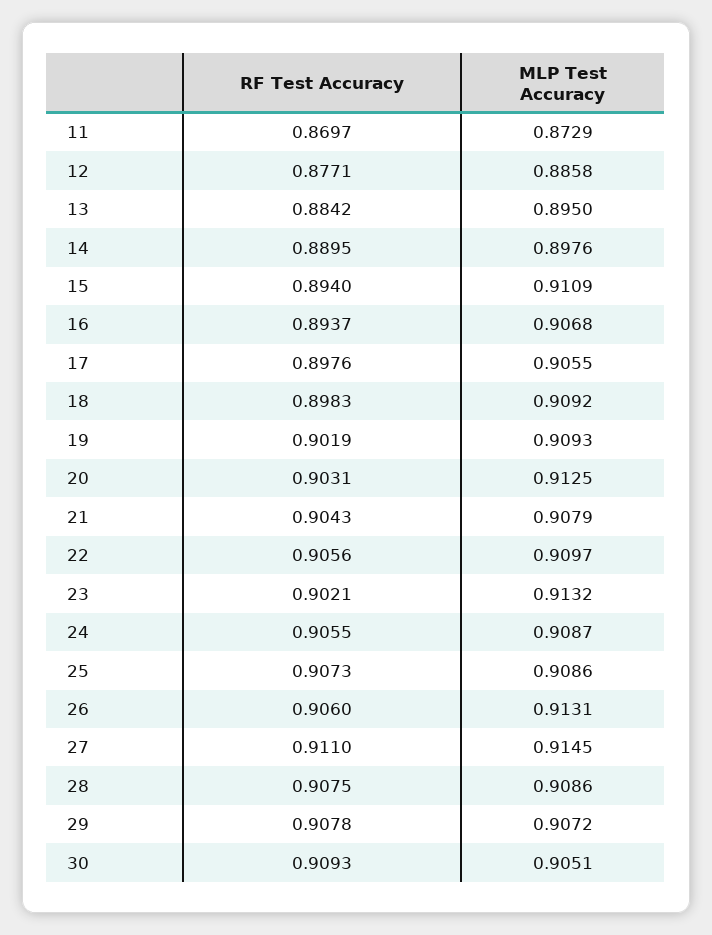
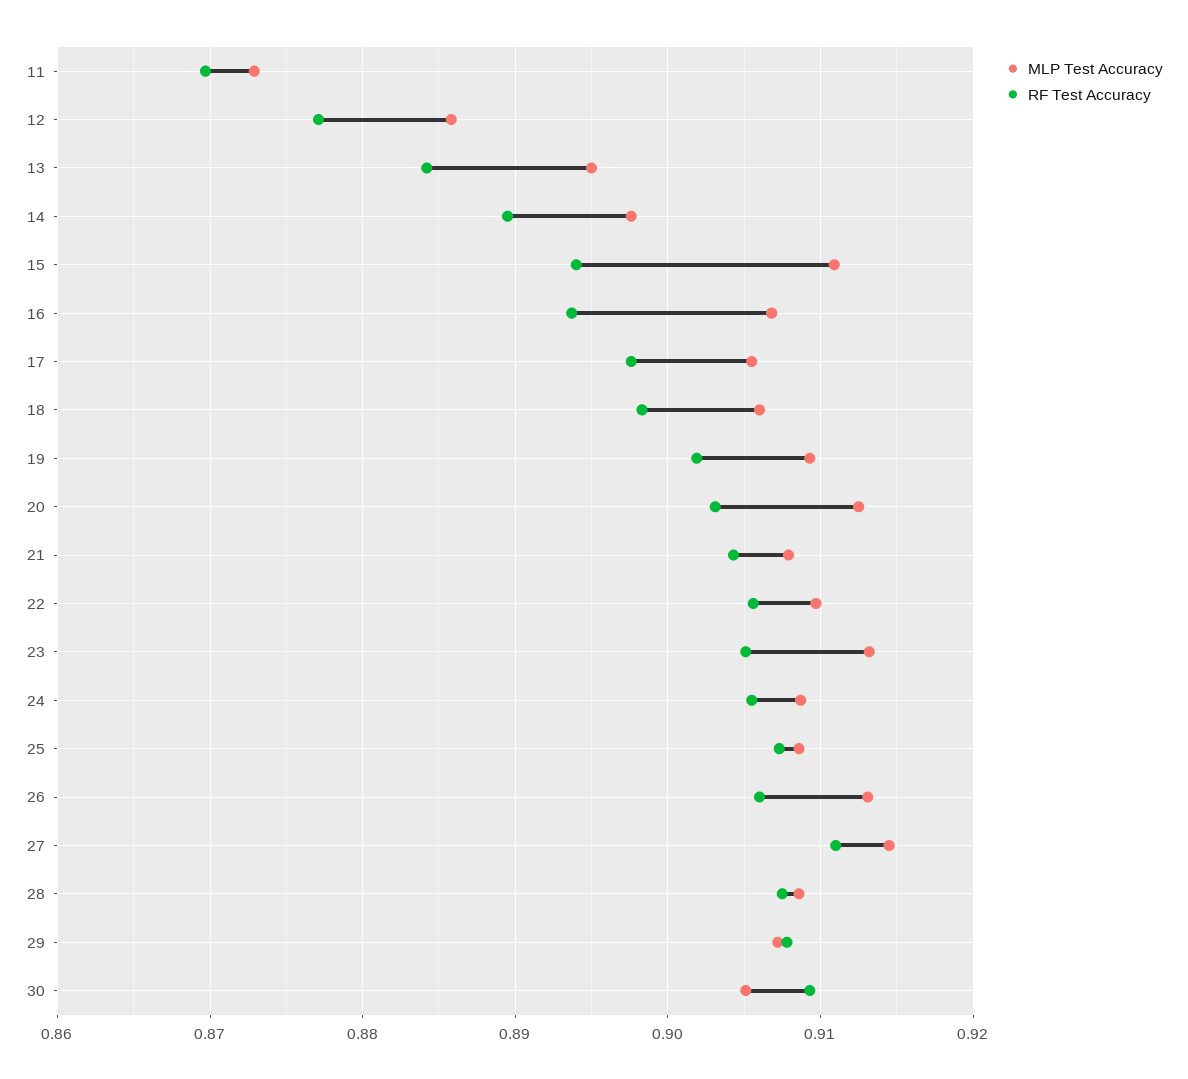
MLP Test Accuracy, 18: 0.9092 -> 0.906
RF Test Accuracy, 23: 0.9021 -> 0.905

